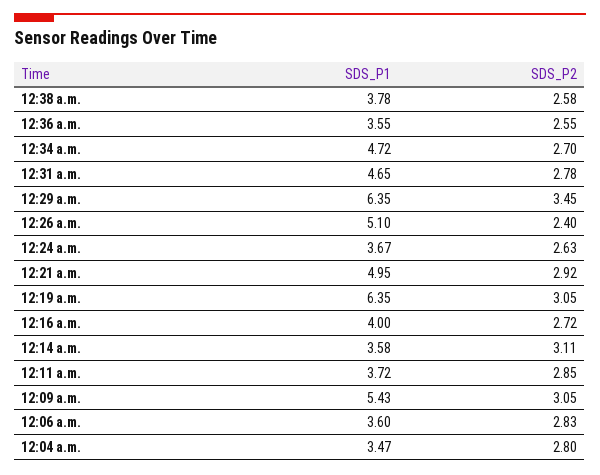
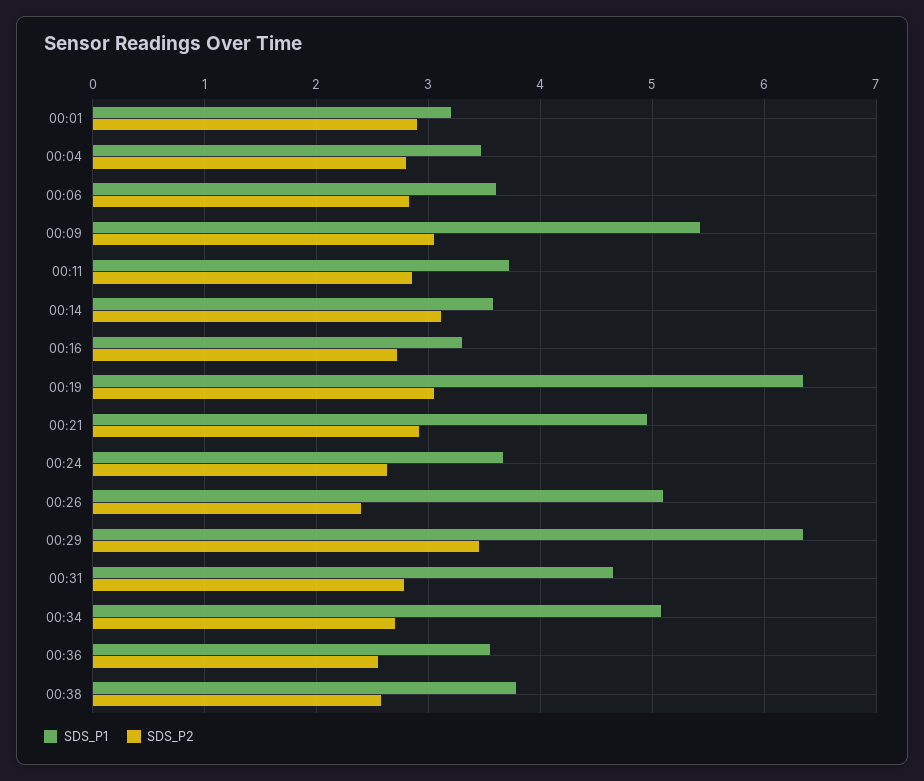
SDS_P1, 12:34 a.m.: 4.72 -> 5.1
SDS_P1, 12:16 a.m.: 4 -> 3.3
SDS_P1, 00:01: none -> 3.2
SDS_P2, 00:01: none -> 2.9

